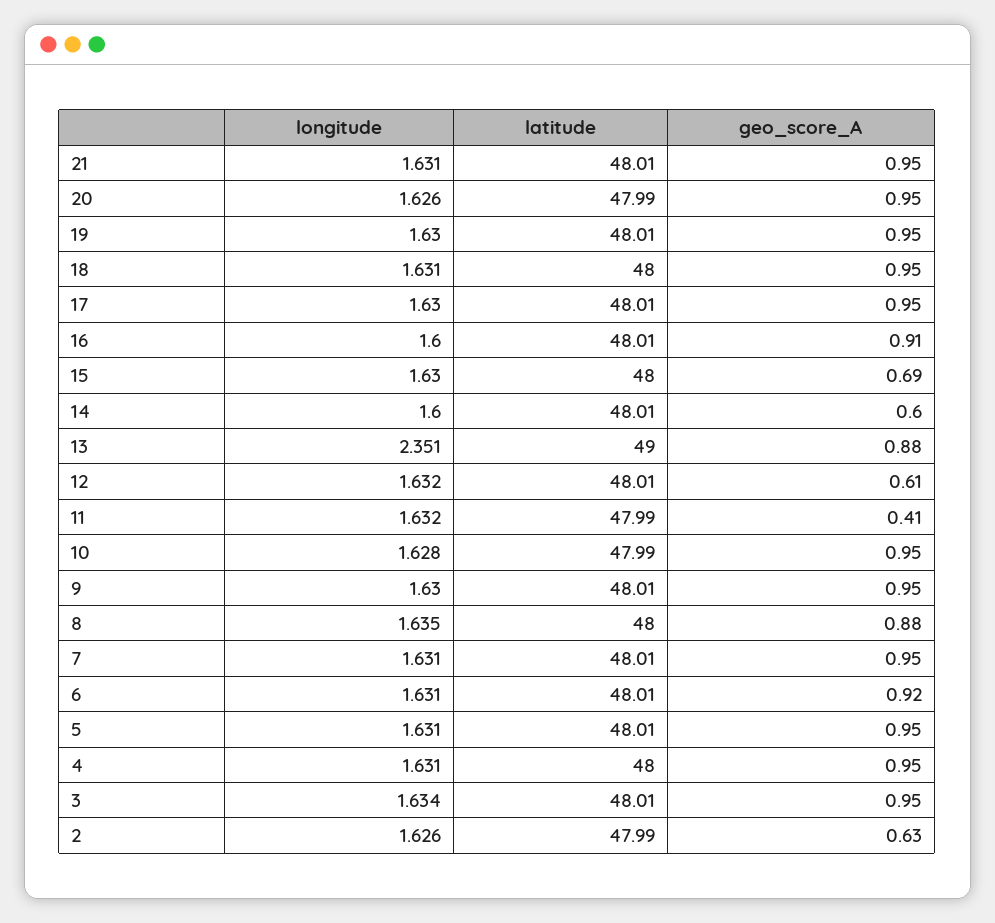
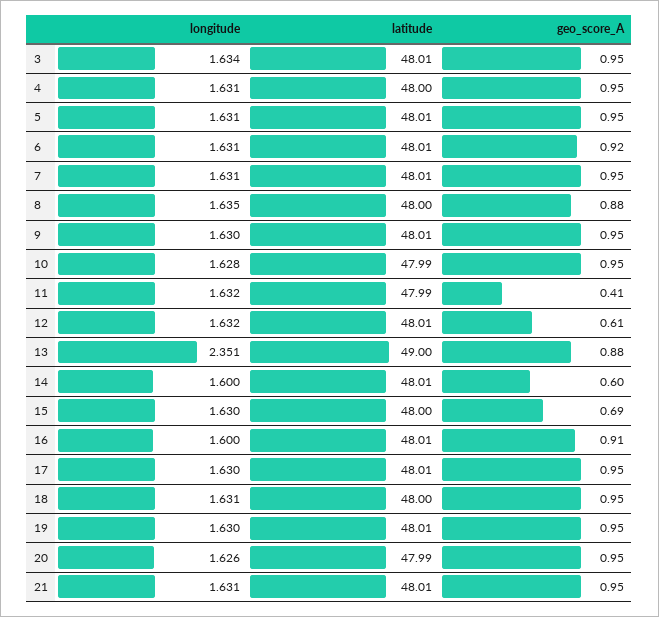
longitude, 2: 1.626 -> none
latitude, 2: 47.99 -> none
geo_score_A, 2: 0.63 -> none

